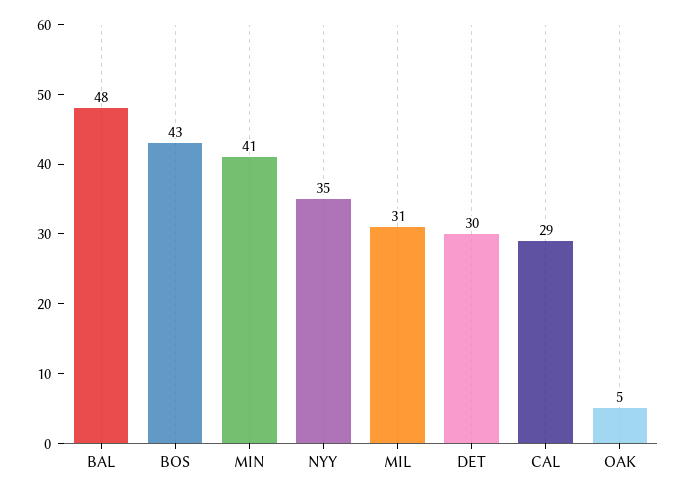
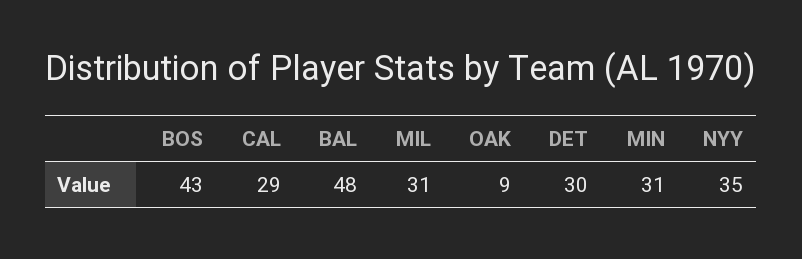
MIN: 41 -> 31
OAK: 5 -> 9

